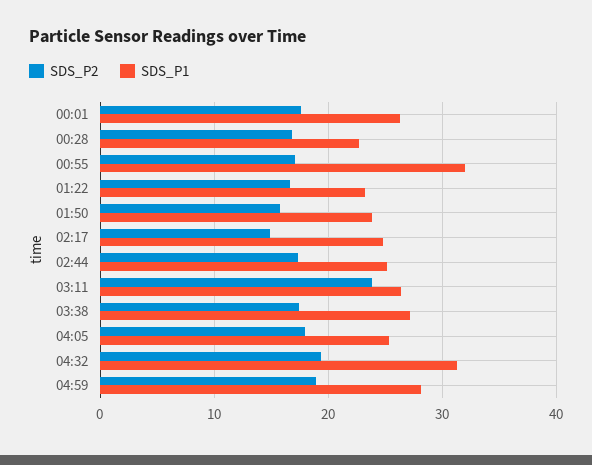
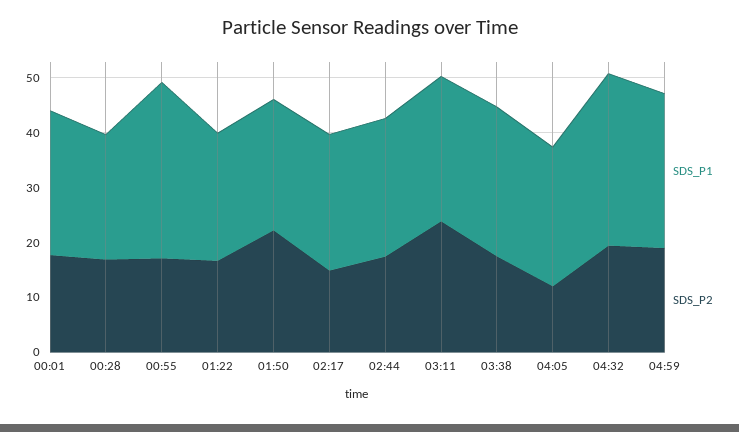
SDS_P2, 01:50: 16 -> 22
SDS_P2, 04:05: 18 -> 12

